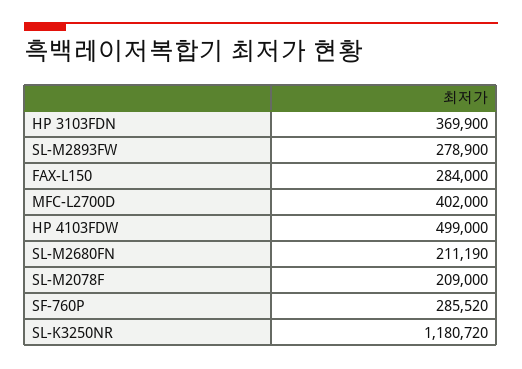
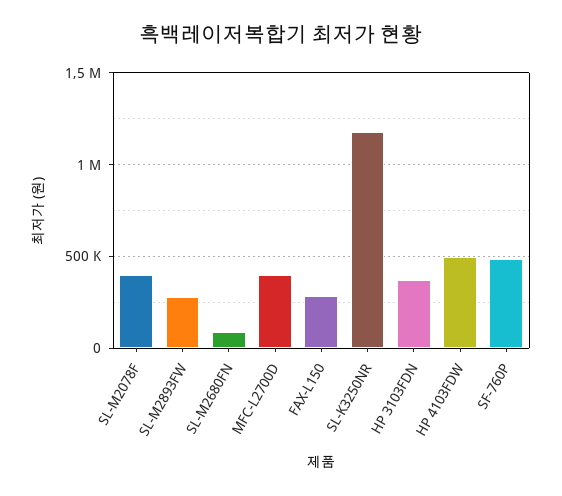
SL-M2680FN: 211190 -> 100000
SL-M2078F: 209000 -> 400000
SF-760P: 285520 -> 500000

